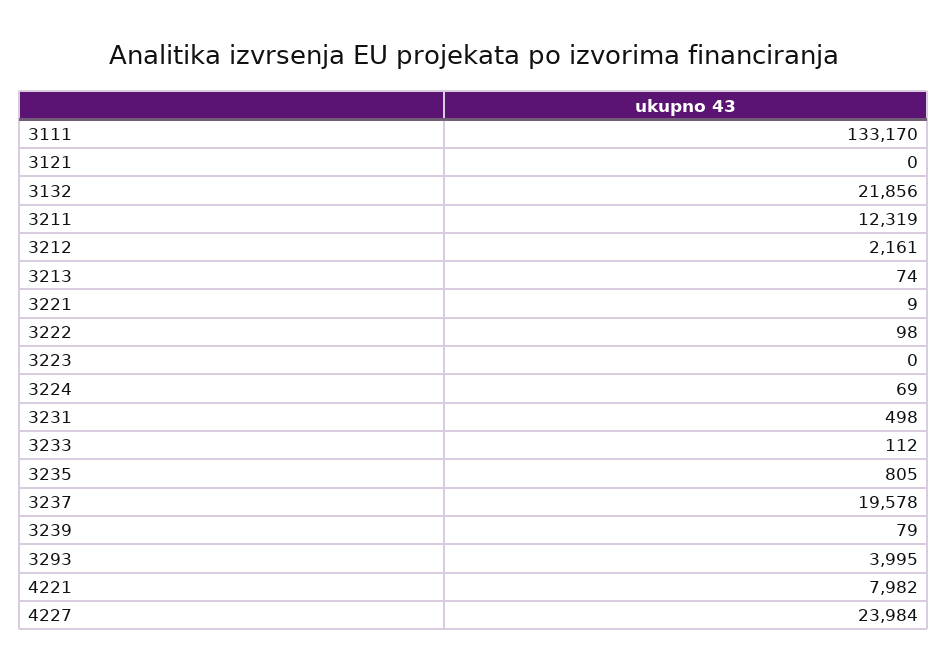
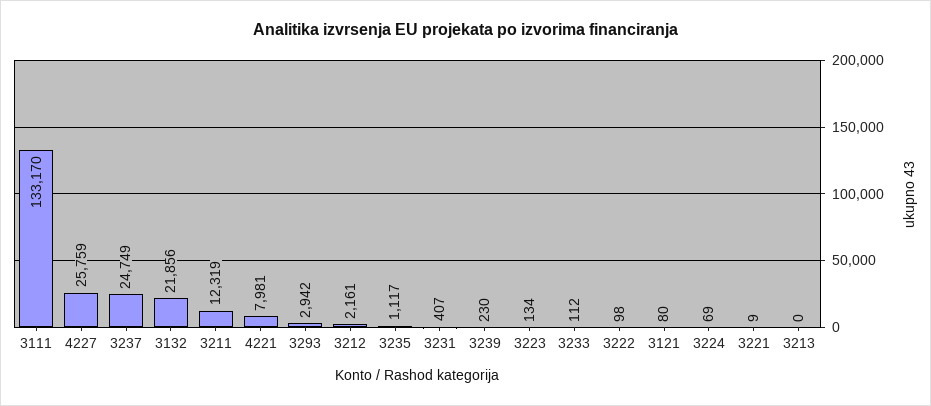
3121: 0 -> 80
3213: 74 -> 0
3223: 0 -> 134
3231: 498 -> 407
3235: 805 -> 1117
3237: 19578 -> 24749
3239: 79 -> 230
3293: 3995 -> 2942
4221: 7982 -> 7981
4227: 23984 -> 25759

